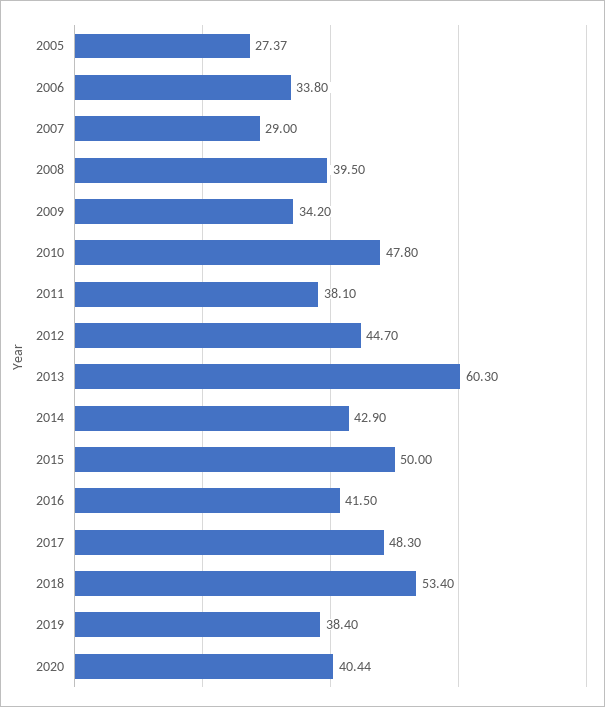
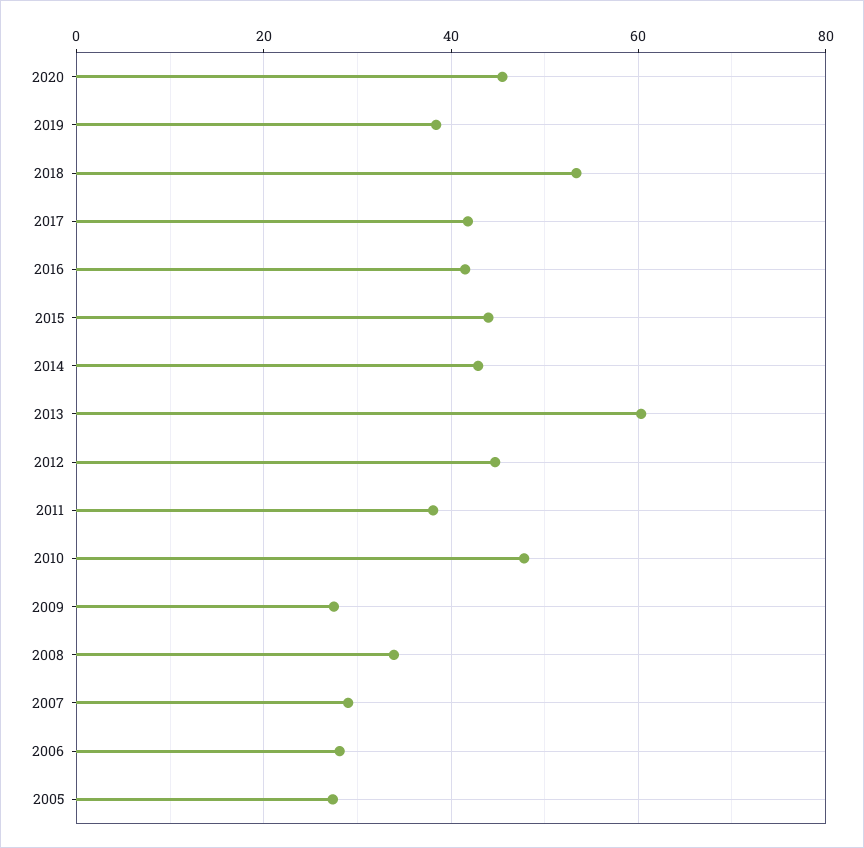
2006: 33.8 -> 28
2008: 39.5 -> 34
2009: 34.2 -> 28
2015: 50 -> 44
2017: 48.3 -> 42
2020: 40.44 -> 46

